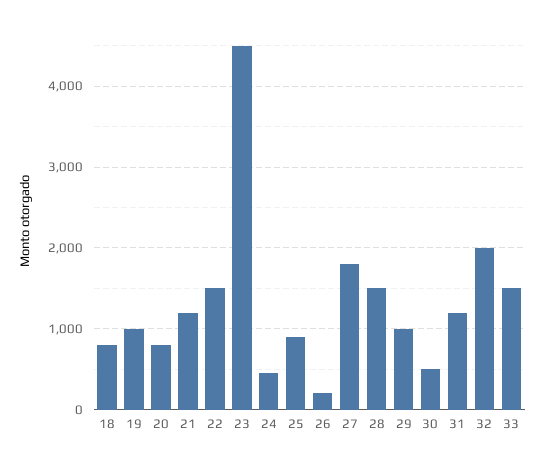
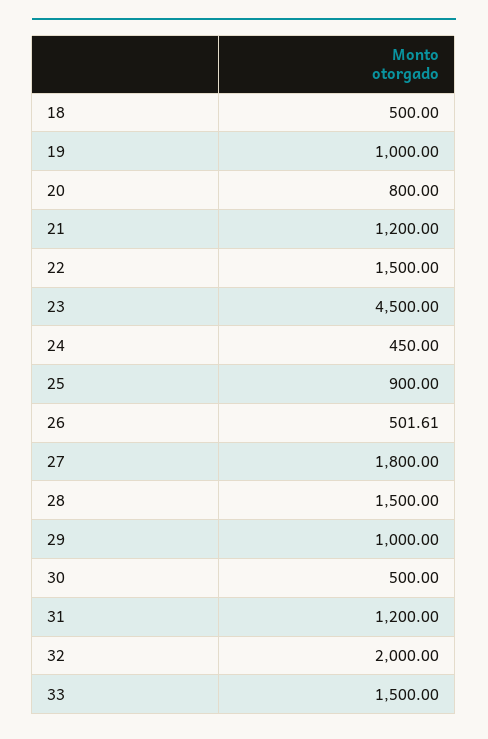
18: 800 -> 500
26: 200 -> 501.61

